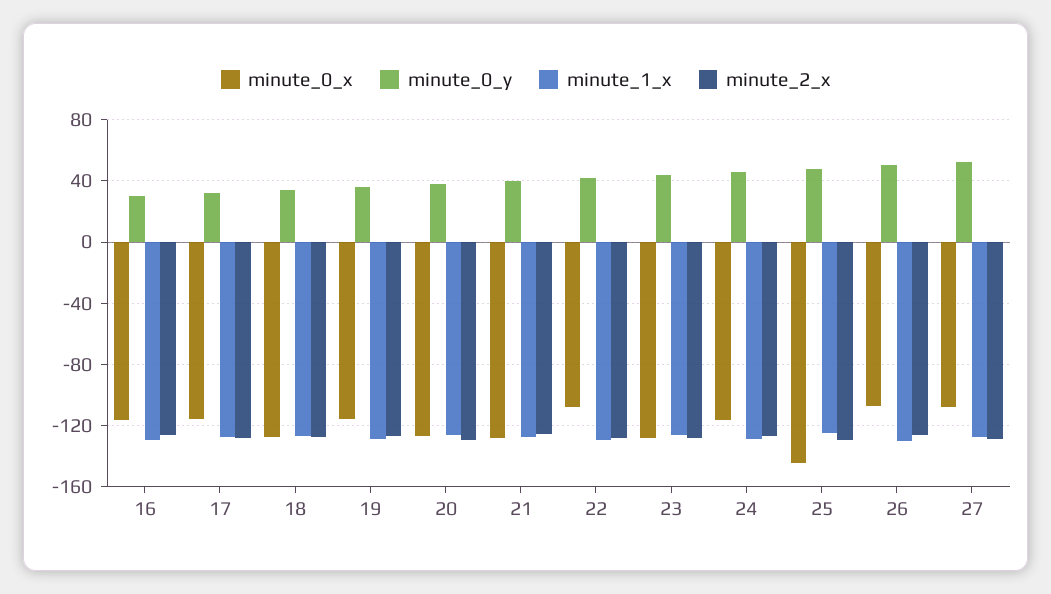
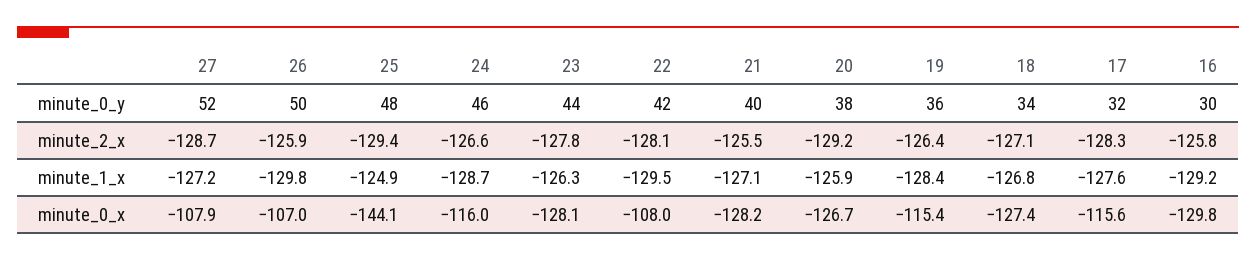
minute_0_x, 16: -115 -> -129.8

